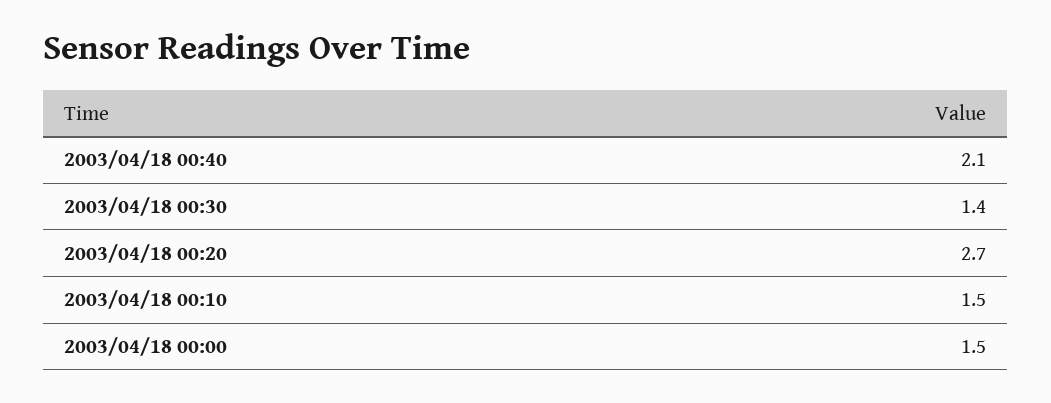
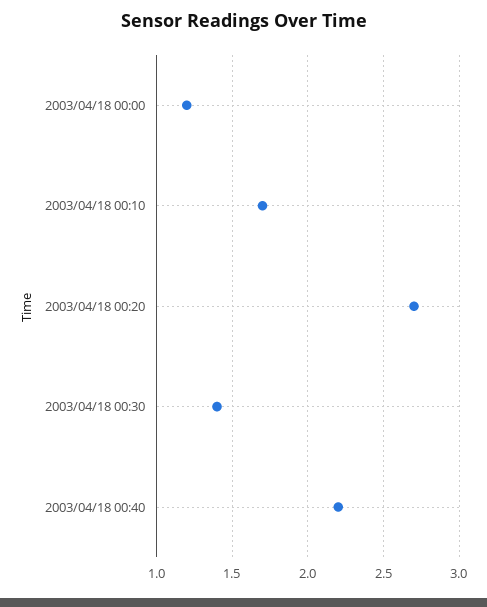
2003/04/18 00:40: 2.1 -> 2.2
2003/04/18 00:10: 1.5 -> 1.7
2003/04/18 00:00: 1.5 -> 1.2

